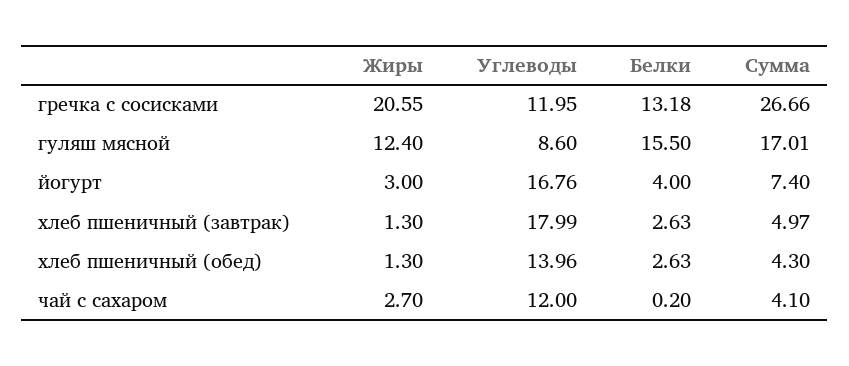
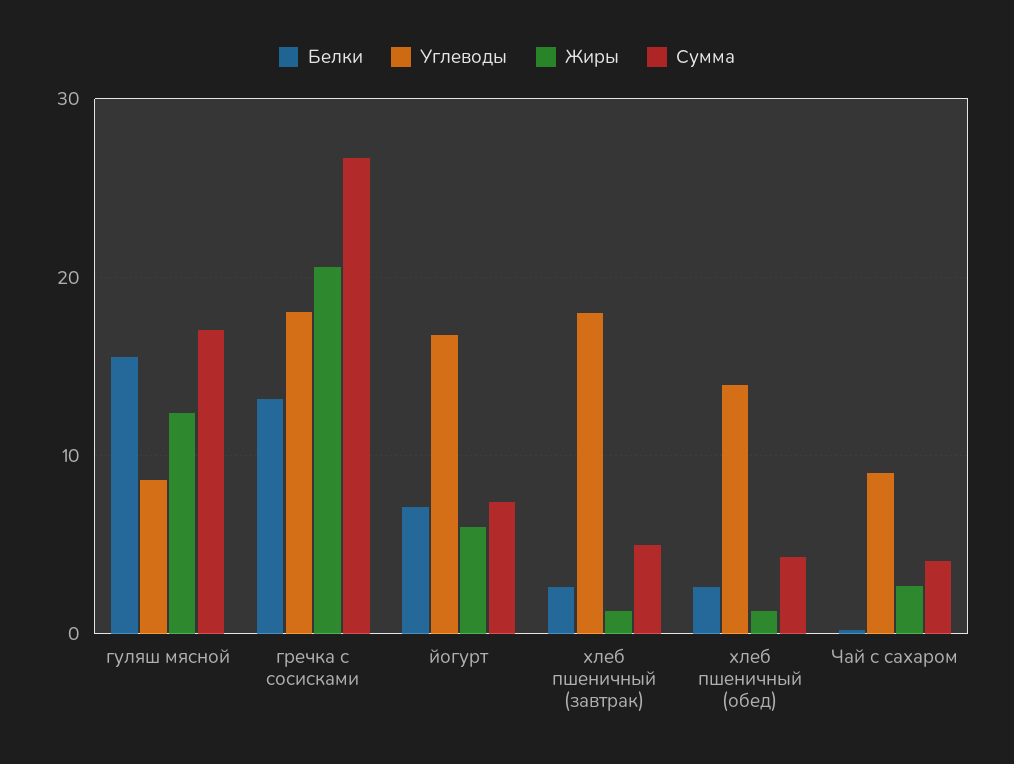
Углеводы, гречка с сосисками: 11.95 -> 18
Жиры, йогурт: 3 -> 6
Белки, йогурт: 4 -> 7
Углеводы, чай с сахаром: 12 -> 9

